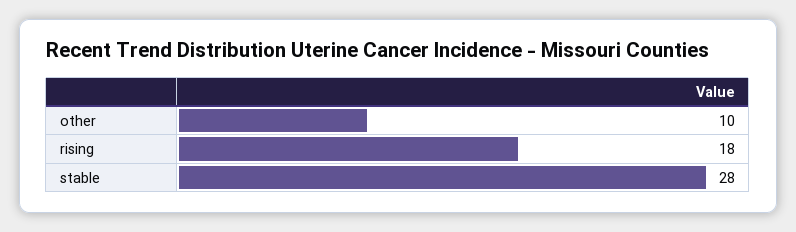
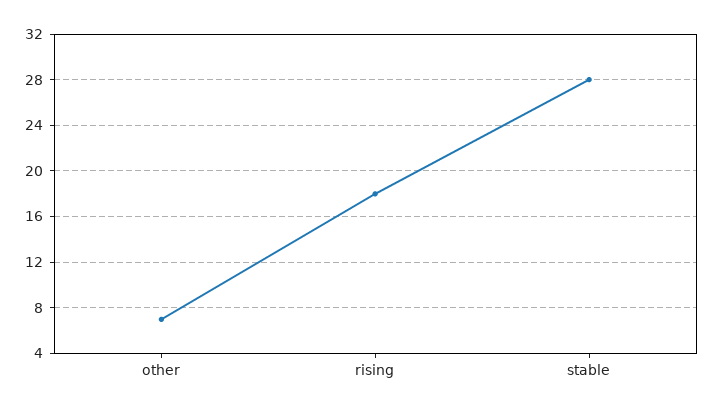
other: 10 -> 7

